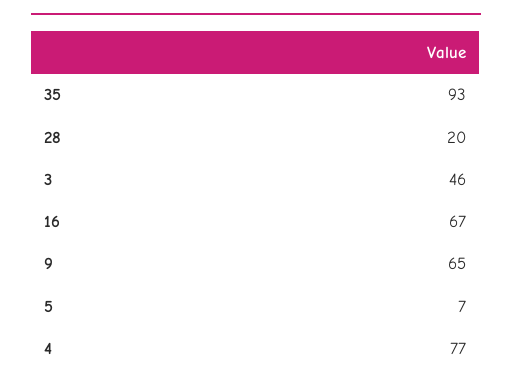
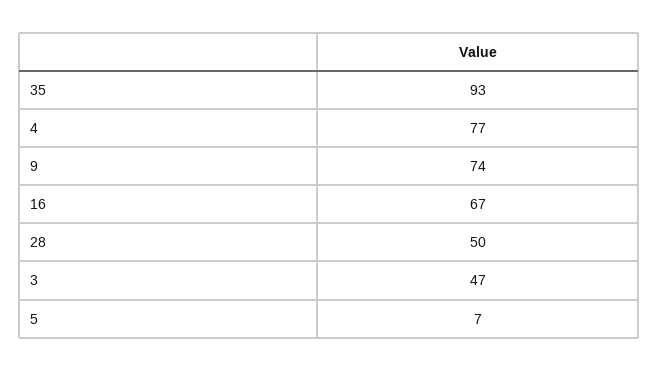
28: 20 -> 50
3: 46 -> 47
9: 65 -> 74

